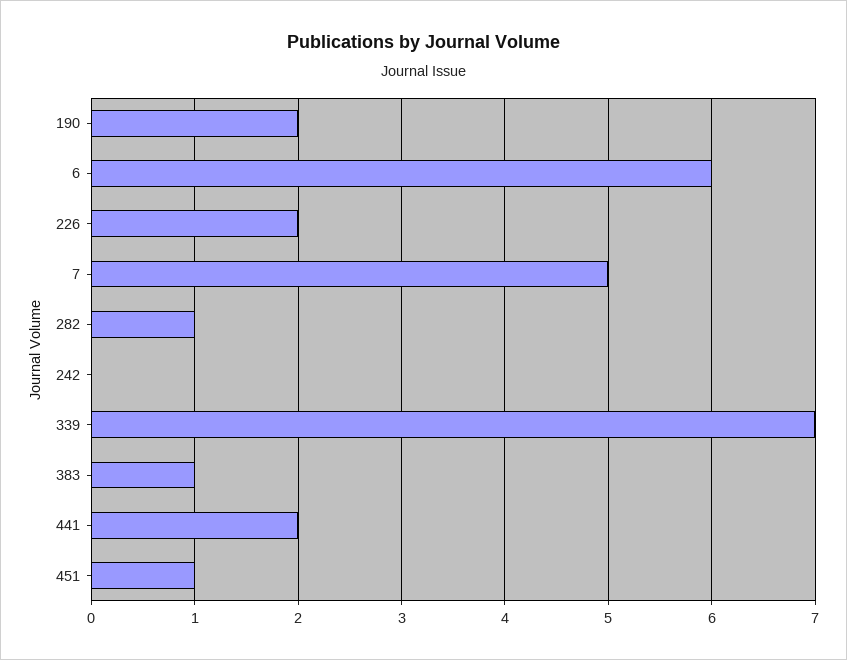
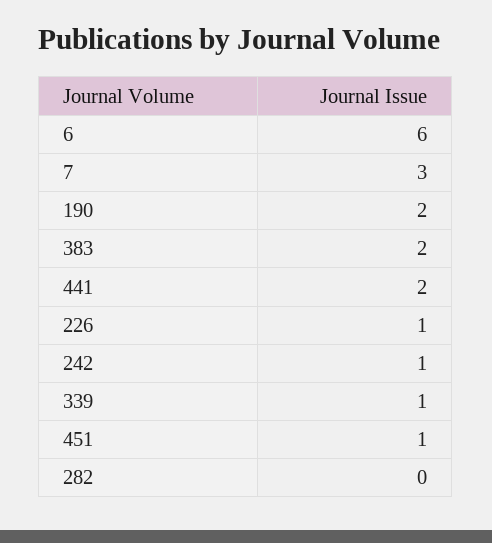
226: 2 -> 1
7: 5 -> 3
282: 1 -> 0
242: 0 -> 1
339: 7 -> 1
383: 1 -> 2

